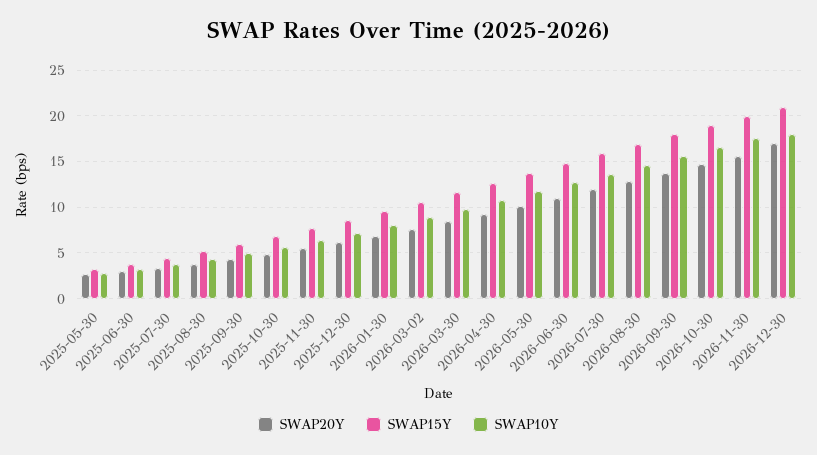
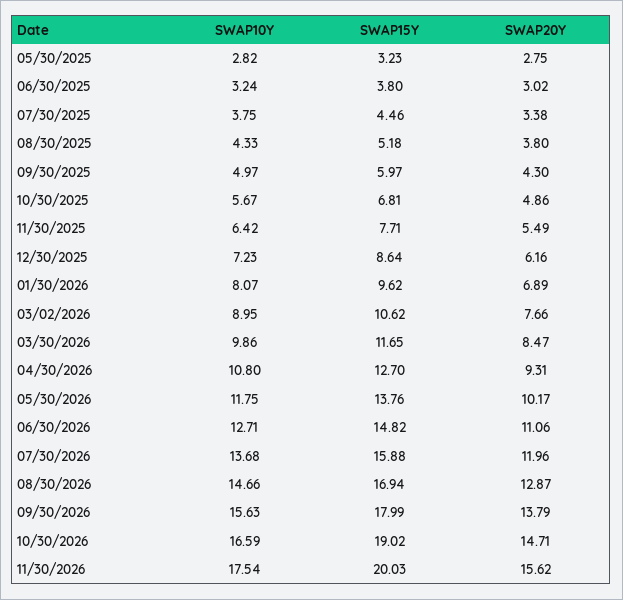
SWAP20Y, 2026-12-30: 17 -> none
SWAP15Y, 2026-12-30: 21 -> none
SWAP10Y, 2026-12-30: 18 -> none

